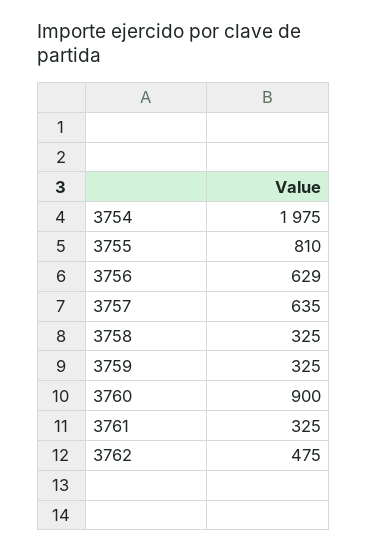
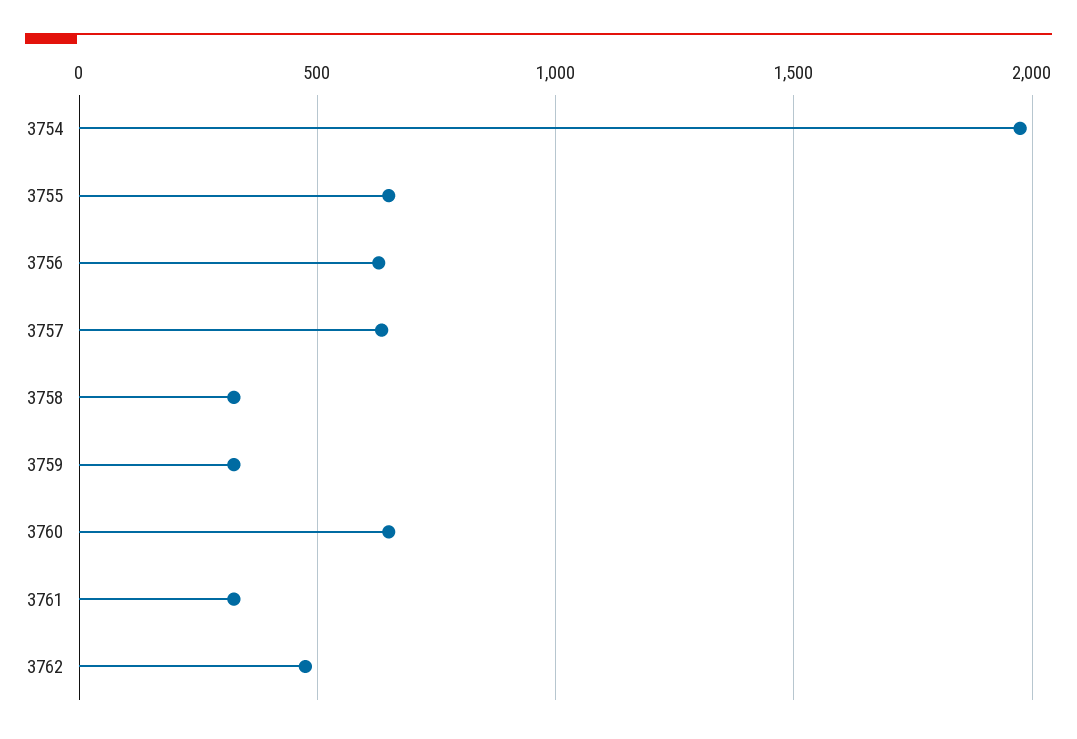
3755: 810 -> 650
3760: 900 -> 650

